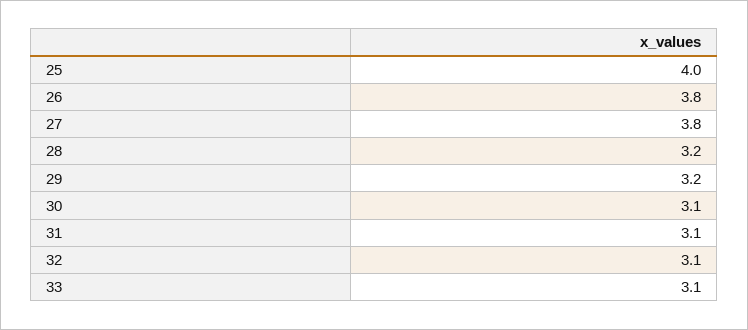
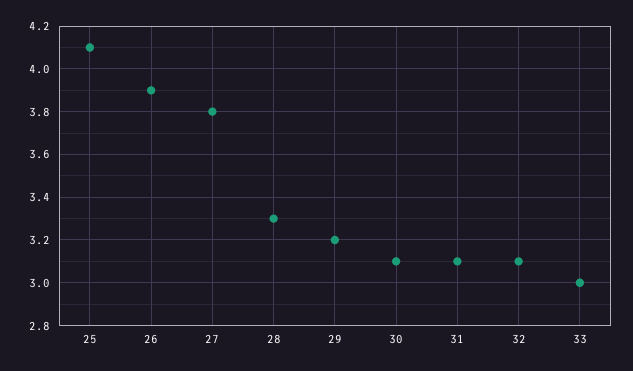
25: 4 -> 4.1
26: 3.8 -> 3.9
28: 3.2 -> 3.3
33: 3.1 -> 3

